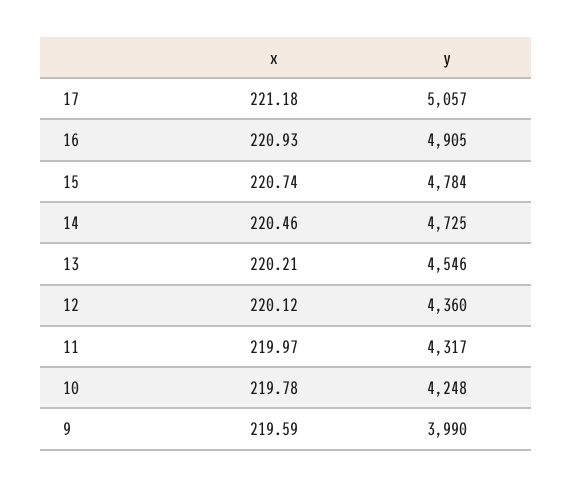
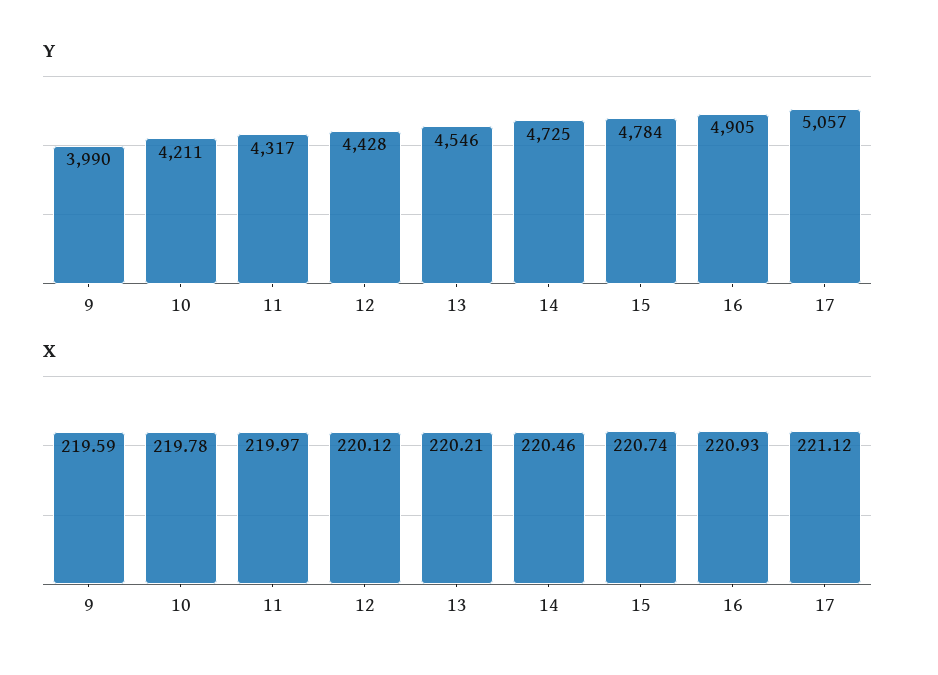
x, 17: 221.18 -> 221.12
y, 12: 4360 -> 4428
y, 10: 4248 -> 4211

